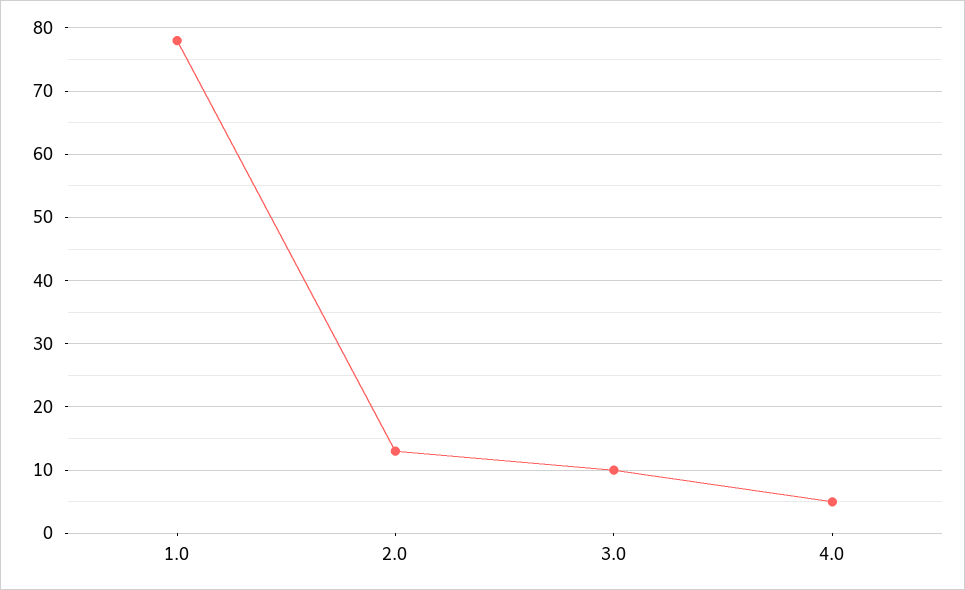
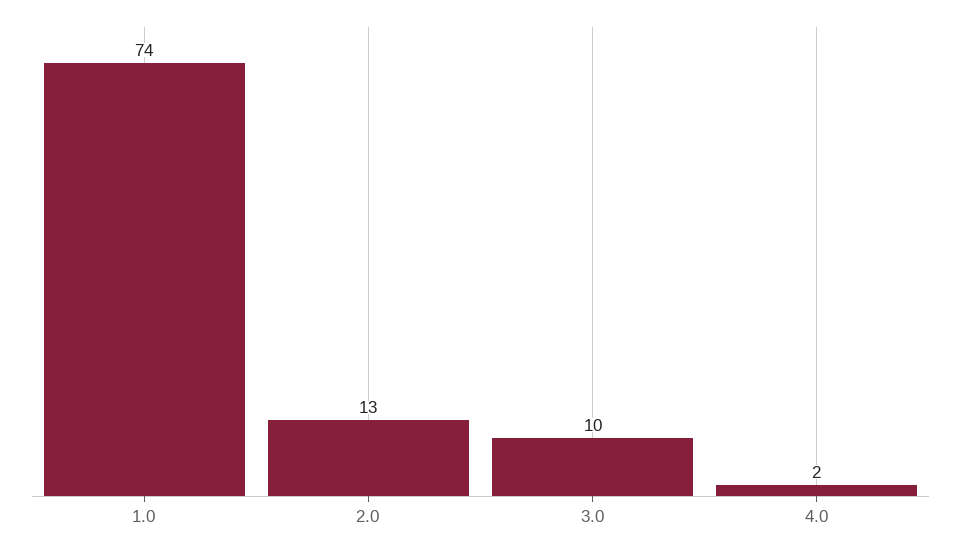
1.0: 78 -> 74
4.0: 5 -> 2

